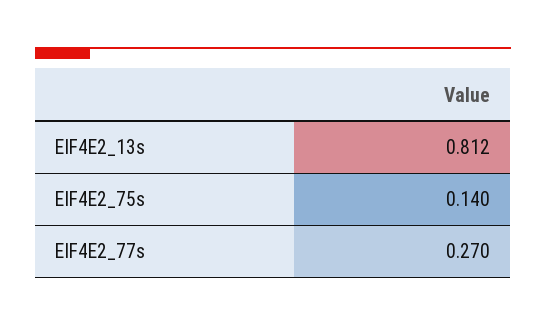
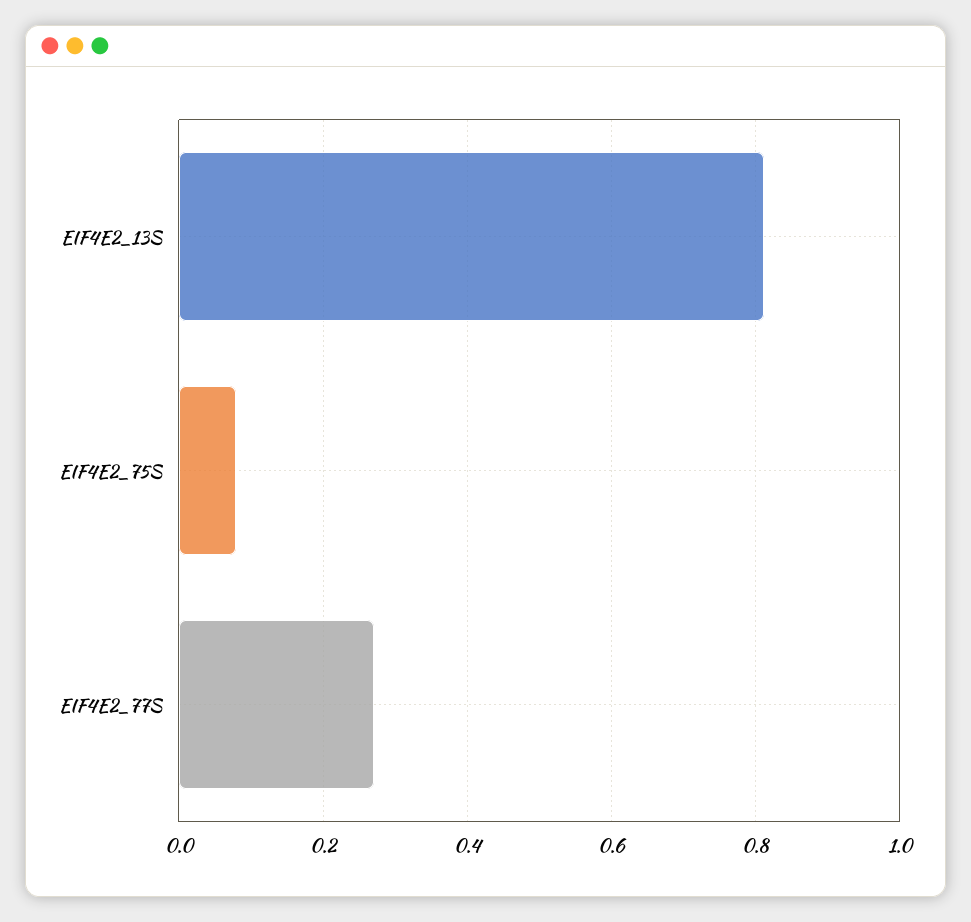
EIF4E2_75s: 0.14 -> 0.08

